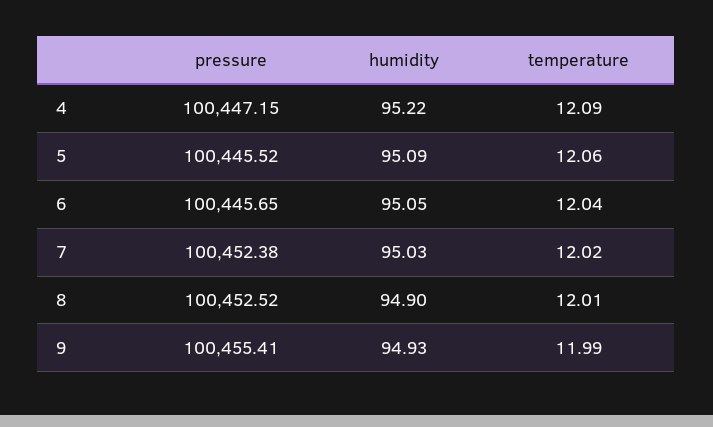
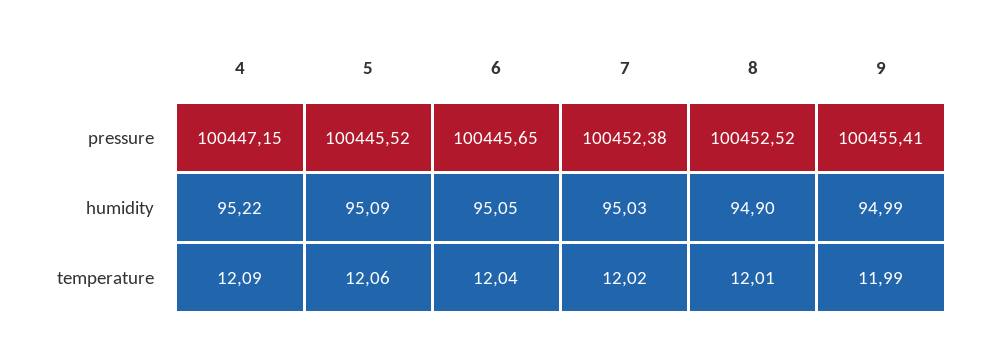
humidity, 9: 94.93 -> 94.99

